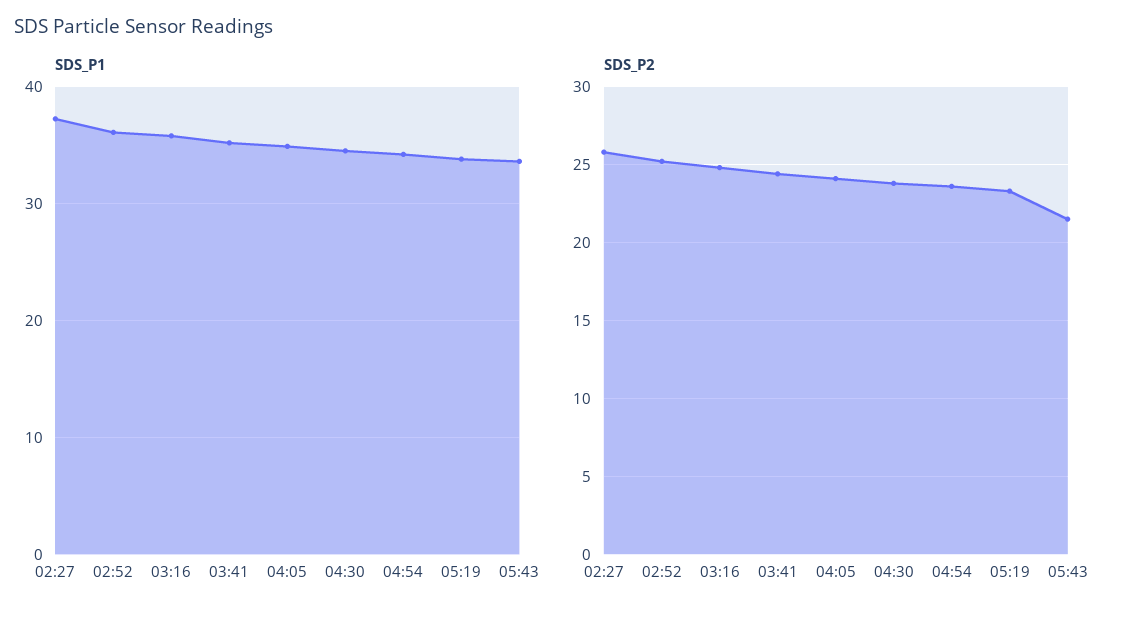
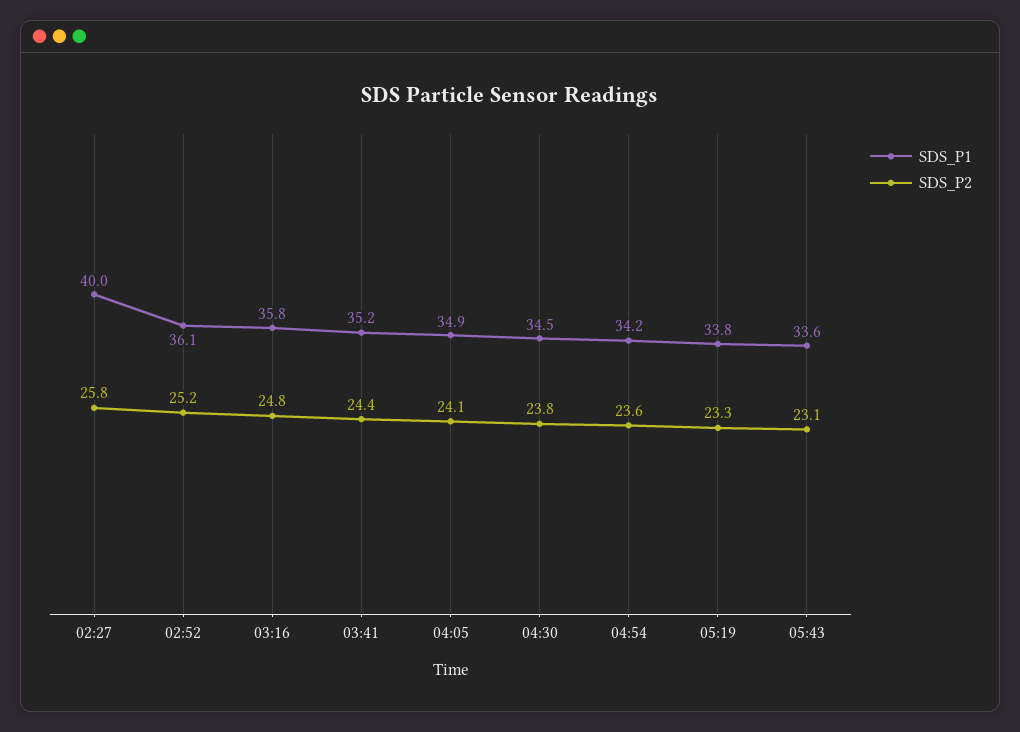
SDS_P1, 02:27: 37 -> 40
SDS_P2, 05:43: 21.5 -> 23.1

